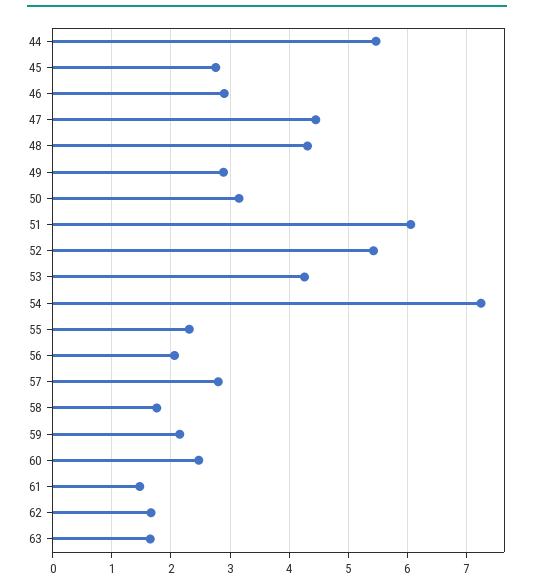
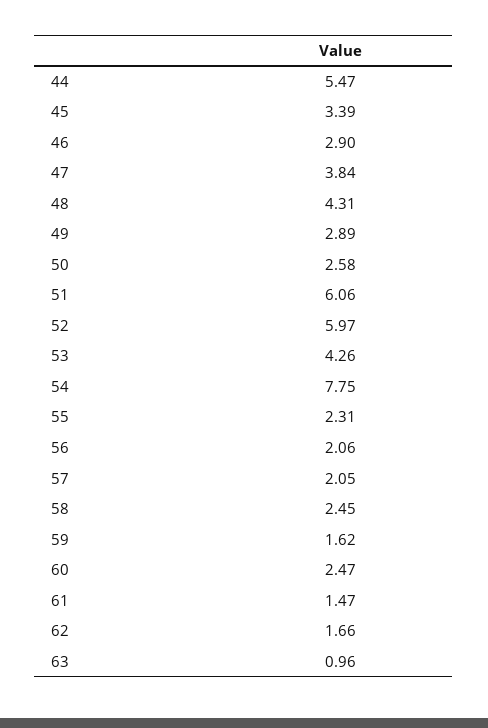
45: 2.8 -> 3.39
47: 4.4 -> 3.84
50: 3.2 -> 2.58
52: 5.4 -> 5.97
54: 7.2 -> 7.75
57: 2.8 -> 2.05
58: 1.8 -> 2.45
59: 2.2 -> 1.62
63: 1.6 -> 0.96

